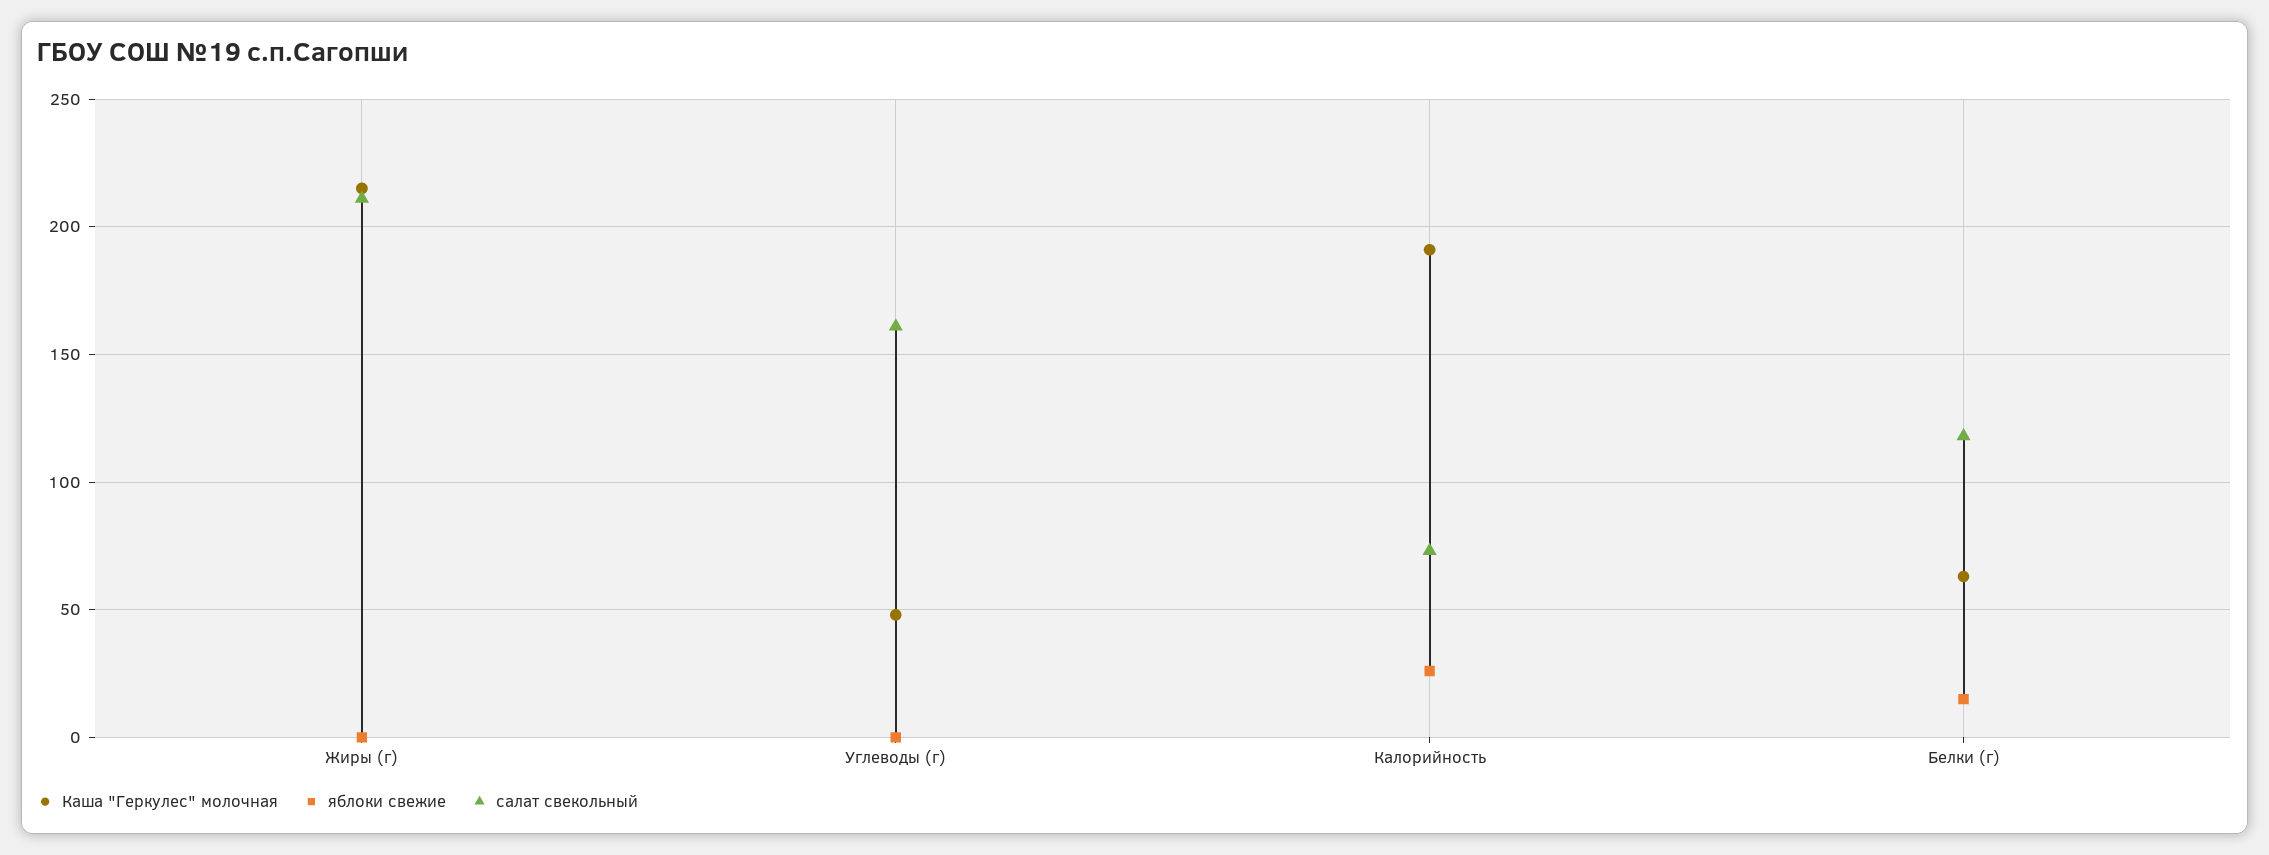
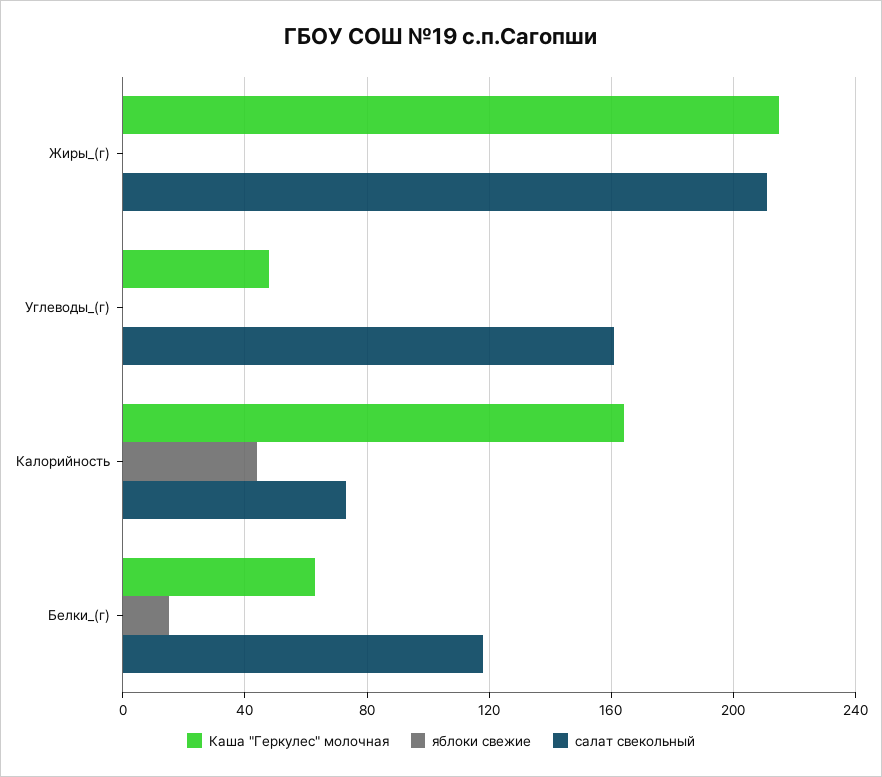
Каша "Геркулес" молочная, Калорийность: 190 -> 165
яблоки свежие, Калорийность: 25 -> 45

